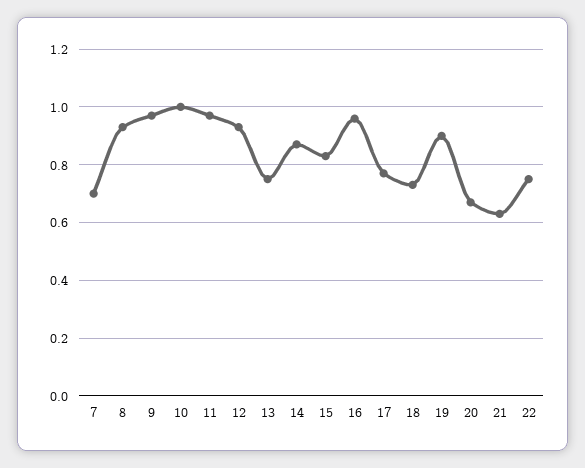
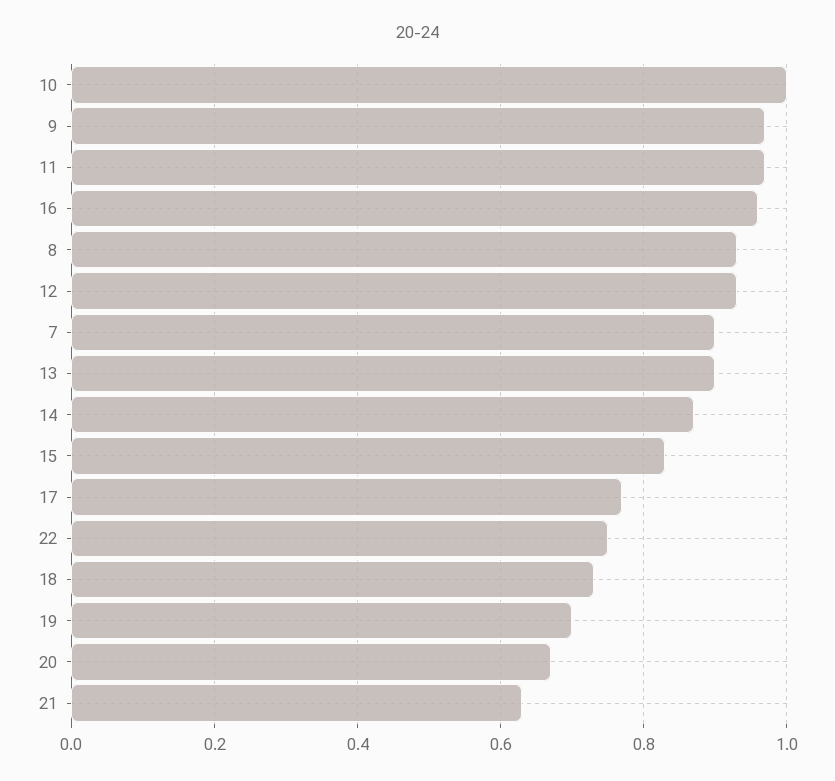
7: 0.7 -> 0.9
13: 0.75 -> 0.9
19: 0.9 -> 0.7

